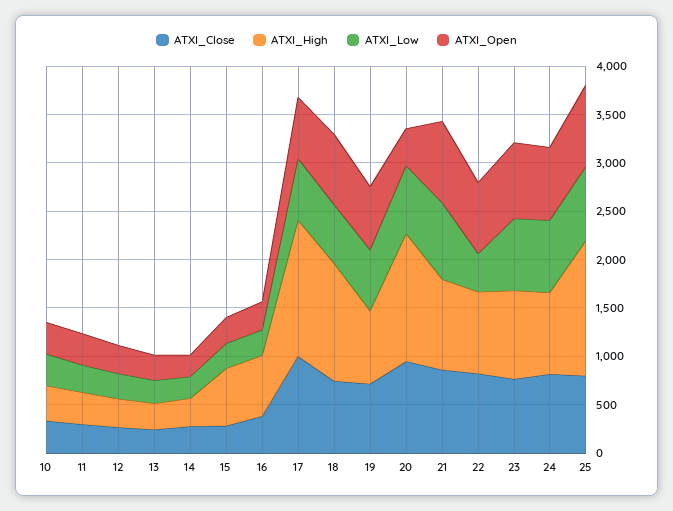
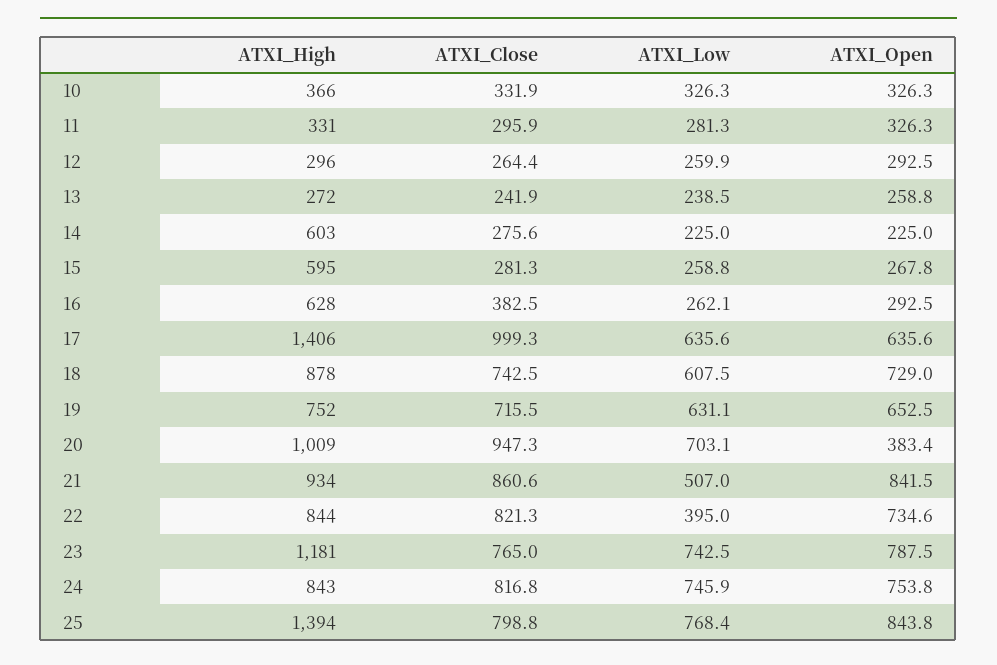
ATXI_High, 14: 300 -> 603
ATXI_High, 18: 1200 -> 878
ATXI_High, 20: 1300 -> 1009
ATXI_Low, 21: 800 -> 507
ATXI_High, 23: 900 -> 1181

